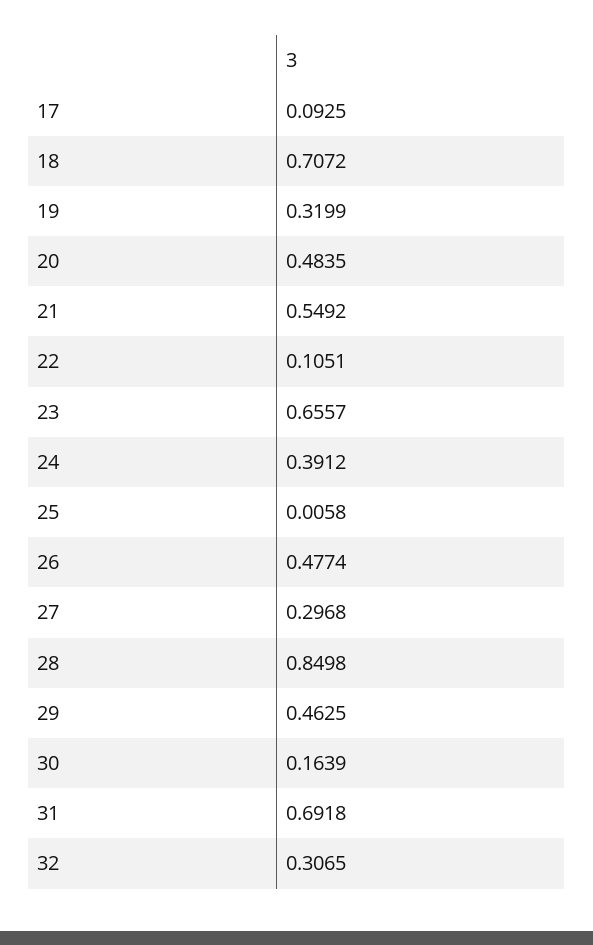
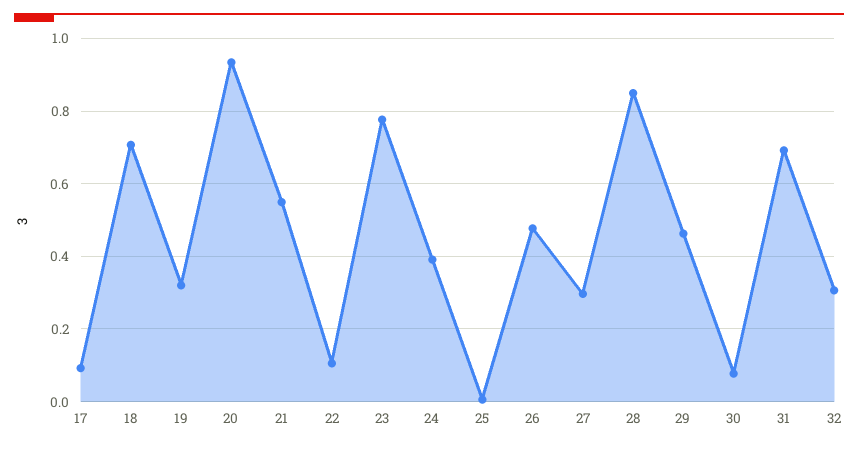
20: 0.4835 -> 0.94
23: 0.6557 -> 0.78
30: 0.1639 -> 0.08

